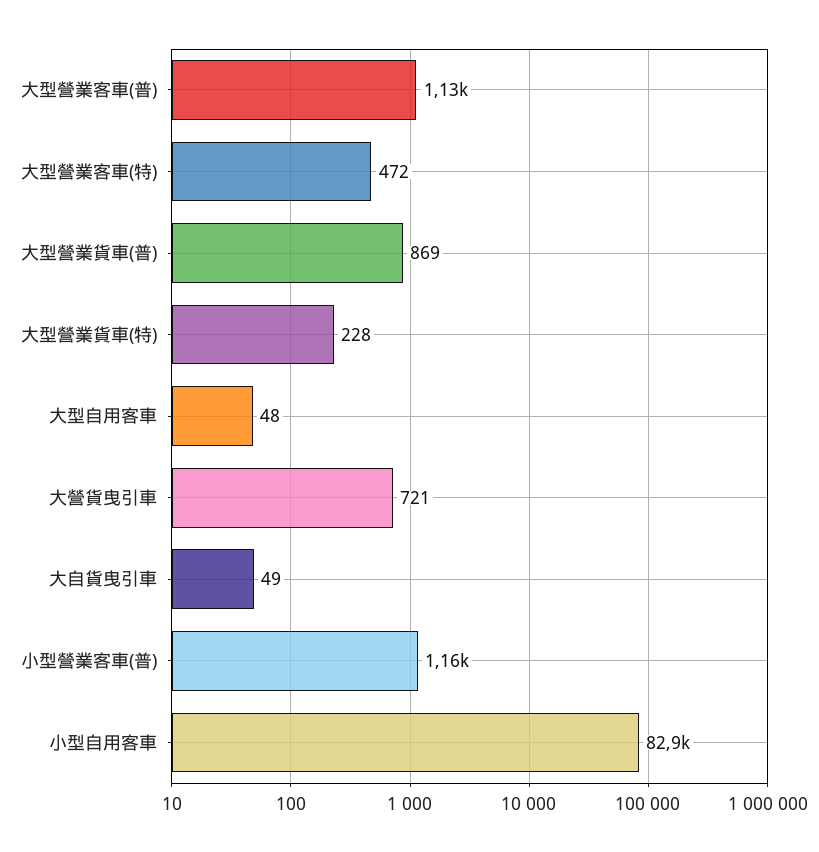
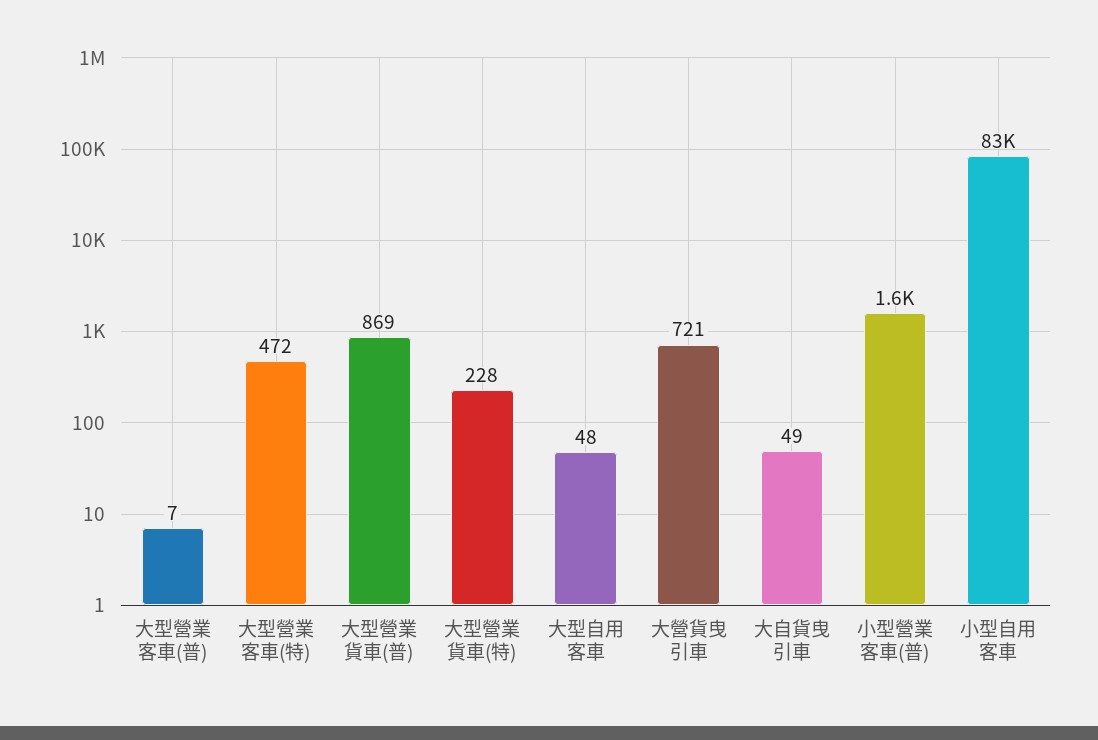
大型營業客車(普): 1130 -> 7
小型營業客車(普): 1160 -> 1600

